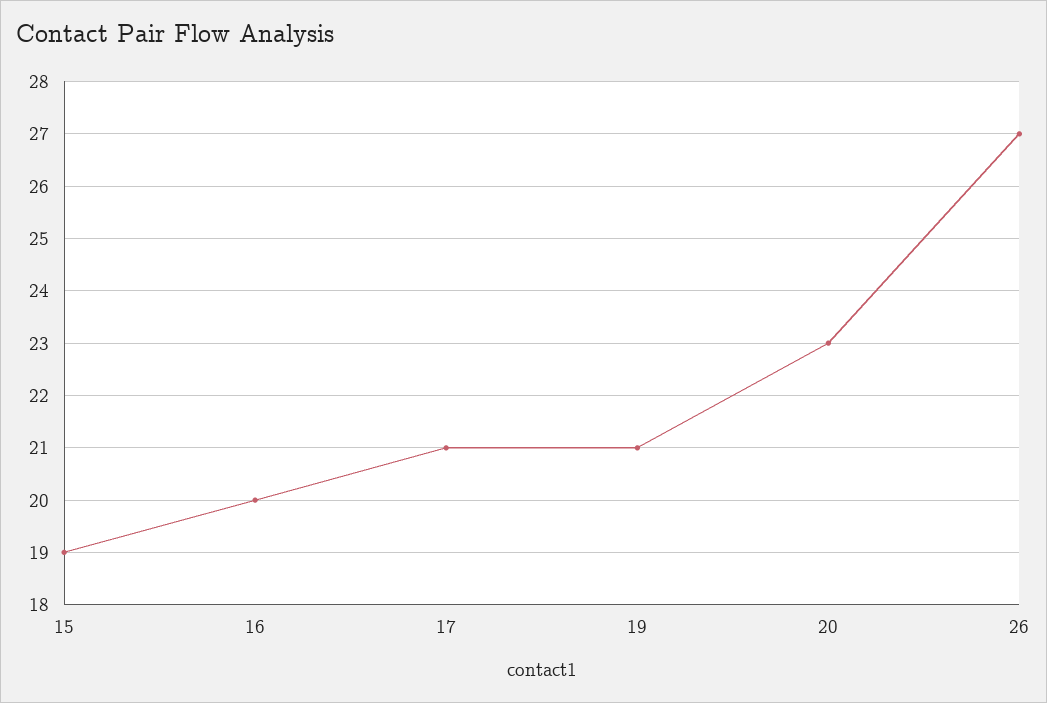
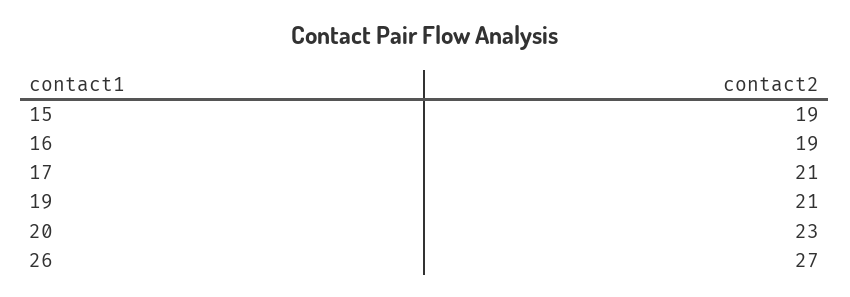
16: 20 -> 19

